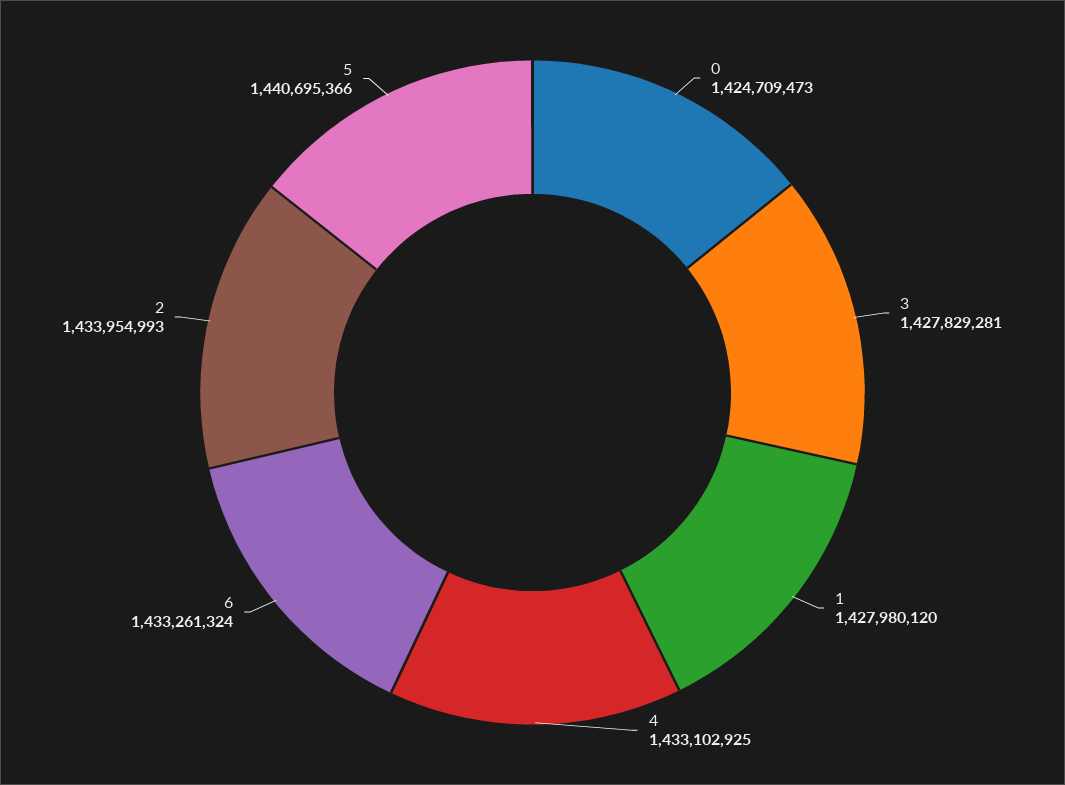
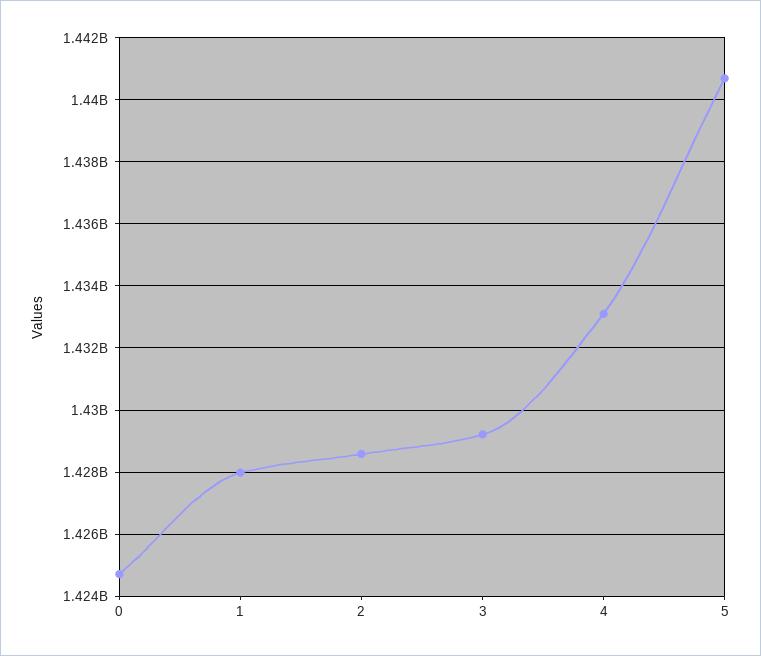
3: 1427829281 -> 1429200000
6: 1433261324 -> none
2: 1433954993 -> 1428600000

